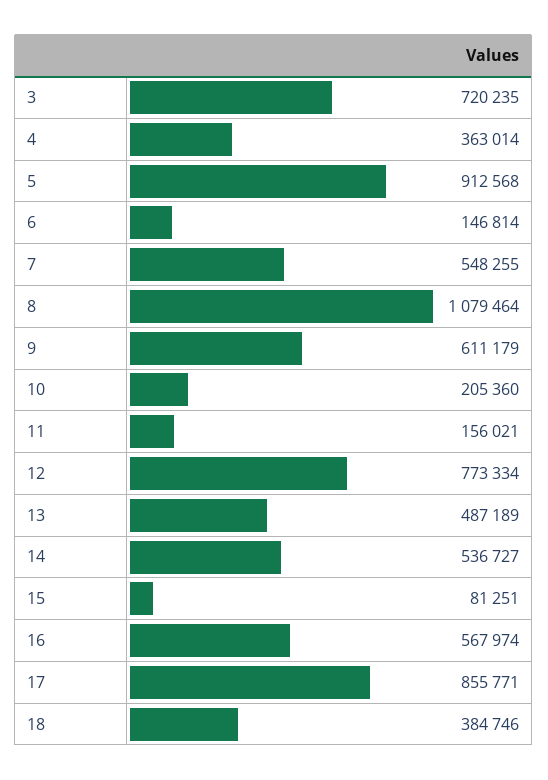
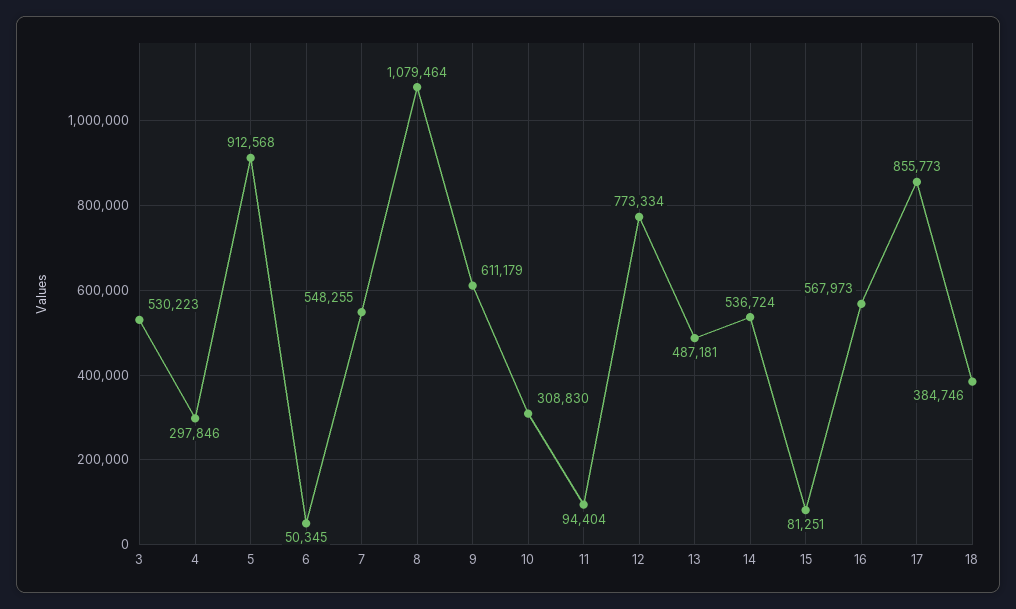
3: 720235 -> 530223
4: 363014 -> 297846
6: 146814 -> 50345
10: 205360 -> 308830
11: 156021 -> 94404
13: 487189 -> 487181
14: 536727 -> 536724
16: 567974 -> 567973
17: 855771 -> 855773

